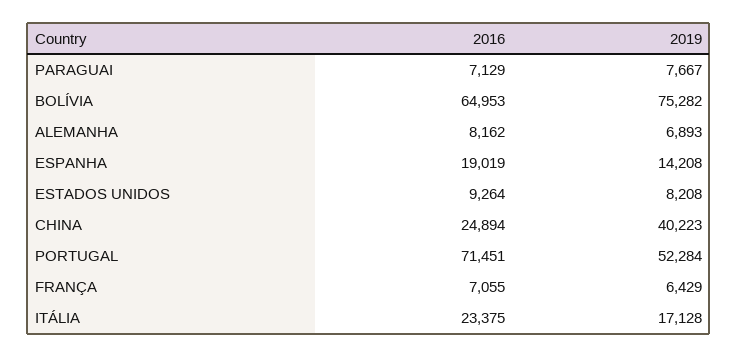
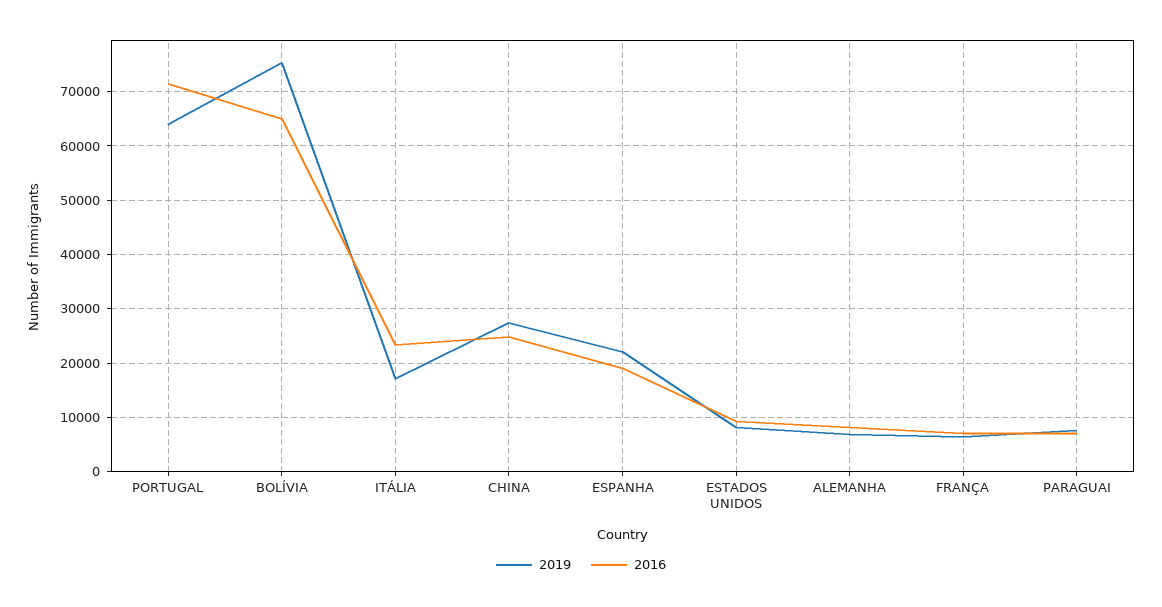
2019, ESPANHA: 14208 -> 22000
2019, CHINA: 40223 -> 28000
2019, PORTUGAL: 52284 -> 64000

